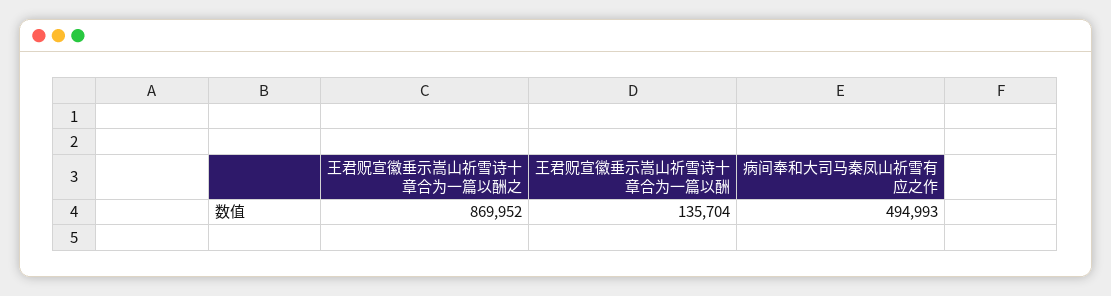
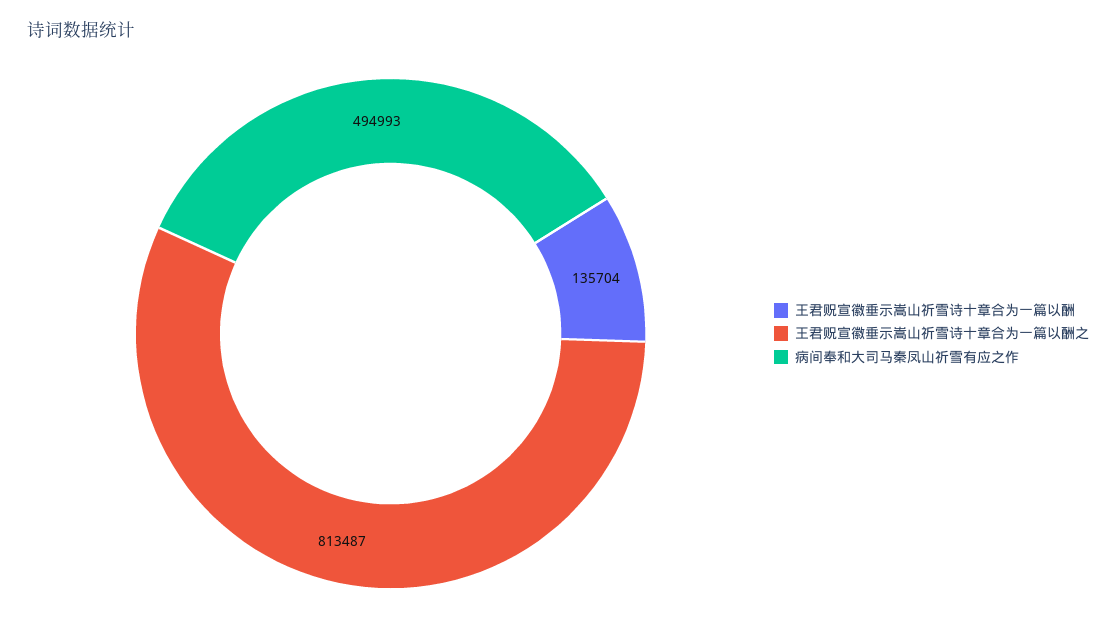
王君贶宣徽垂示嵩山祈雪诗十章合为一篇以酬之: 869952 -> 813487

